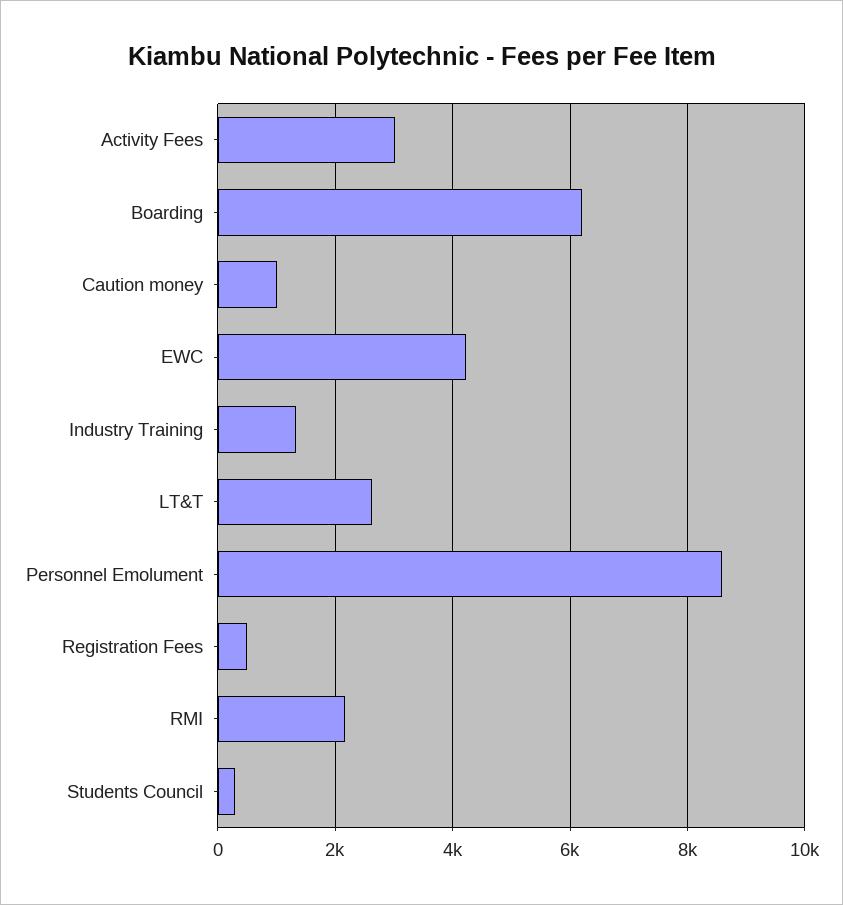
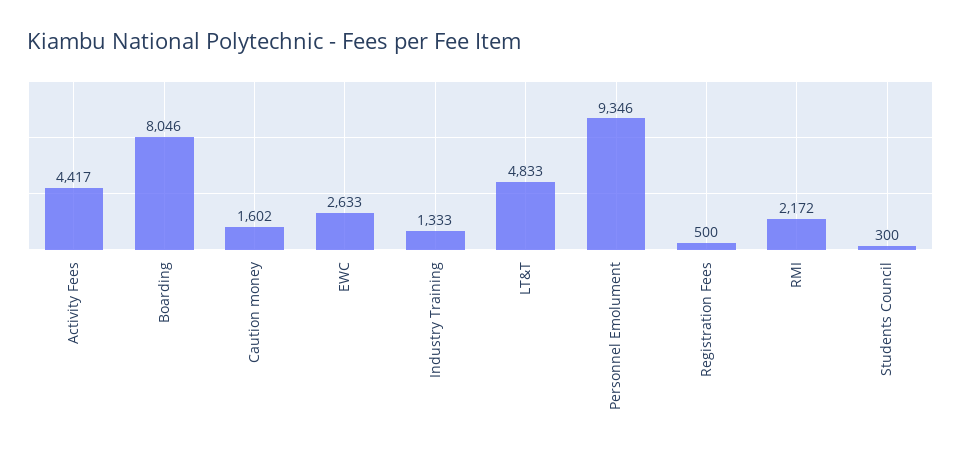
Activity Fees: 3000 -> 4417
Boarding: 6200 -> 8046
Caution money: 1000 -> 1602
EWC: 4200 -> 2633
LT&T: 2600 -> 4833
Personnel Emolument: 8600 -> 9346

